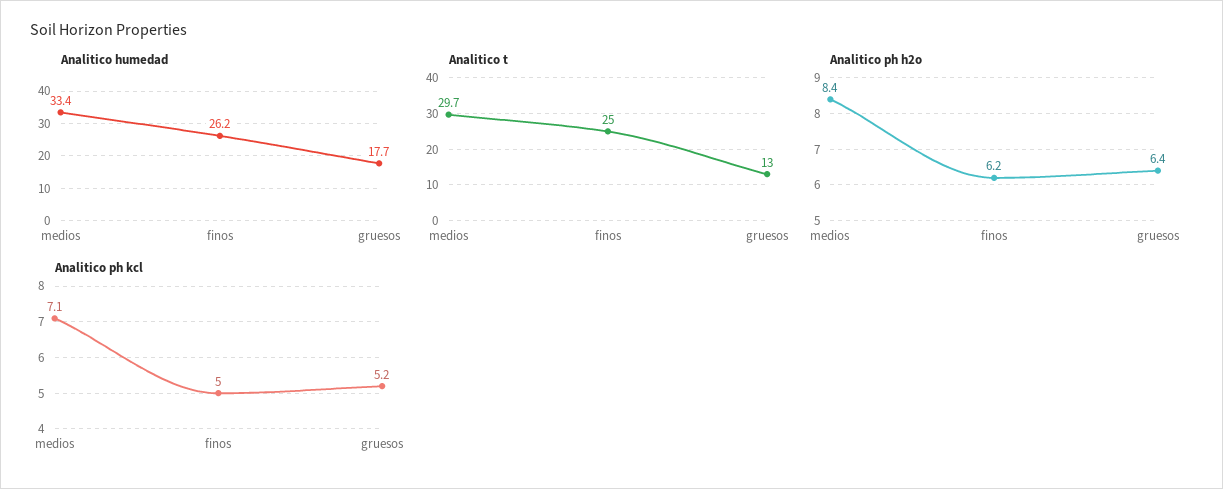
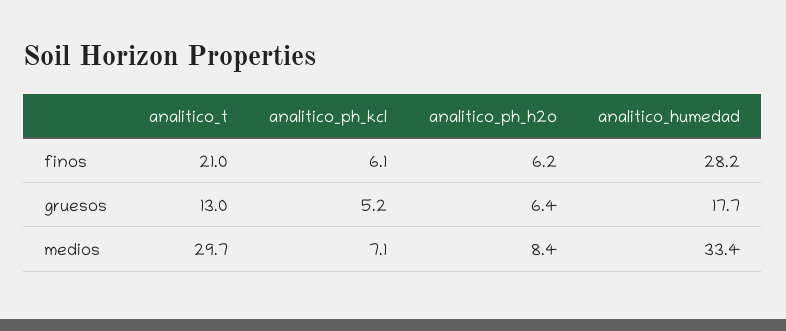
Analitico humedad, finos: 26.2 -> 28.2
Analitico t, finos: 25 -> 21
Analitico ph kcl, finos: 5 -> 6.1

